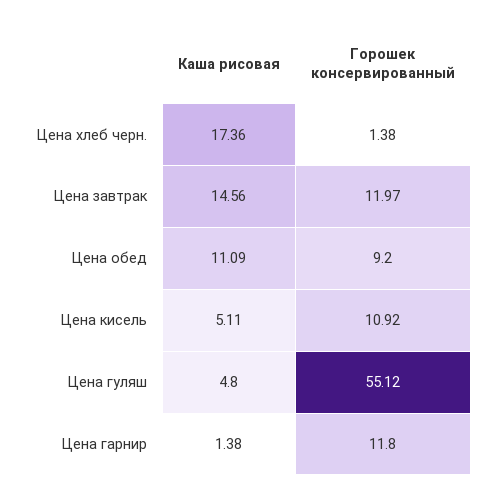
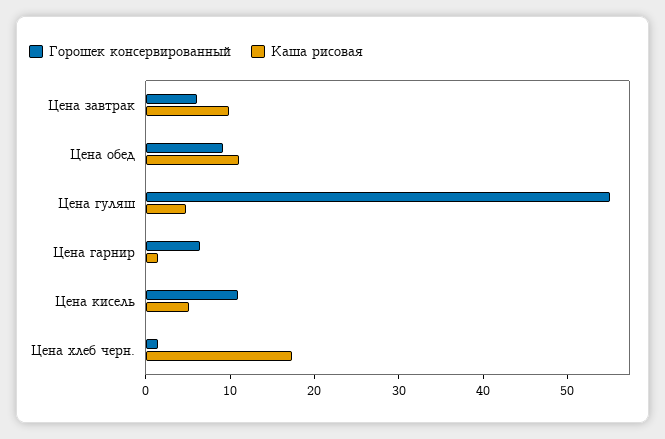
Каша рисовая, Цена завтрак: 14.56 -> 10
Горошек консервированный, Цена завтрак: 11.97 -> 6
Горошек консервированный, Цена гарнир: 11.8 -> 6

